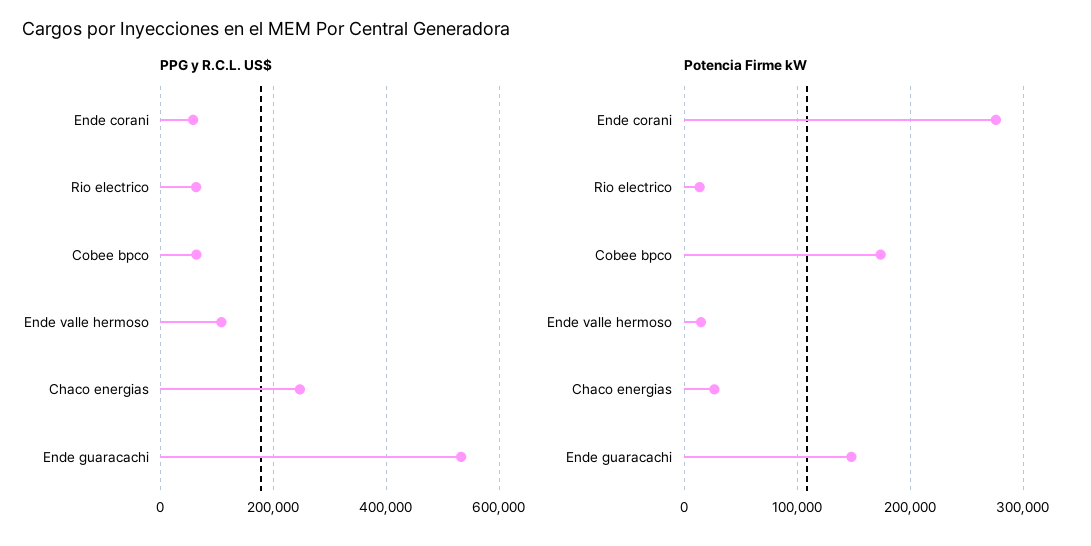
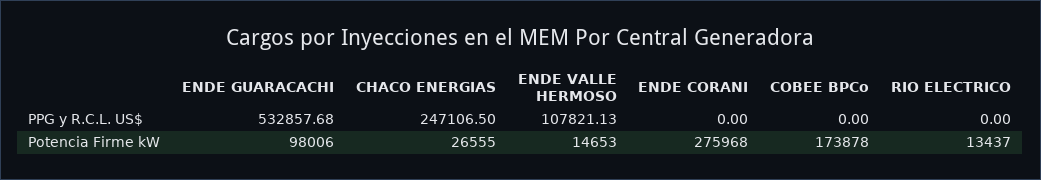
PPG y R.C.L. US$, Ende corani: 60000 -> 0
PPG y R.C.L. US$, Rio electrico: 60000 -> 0
PPG y R.C.L. US$, Cobee bpco: 60000 -> 0
Potencia Firme kW, Ende guaracachi: 150000 -> 98006

